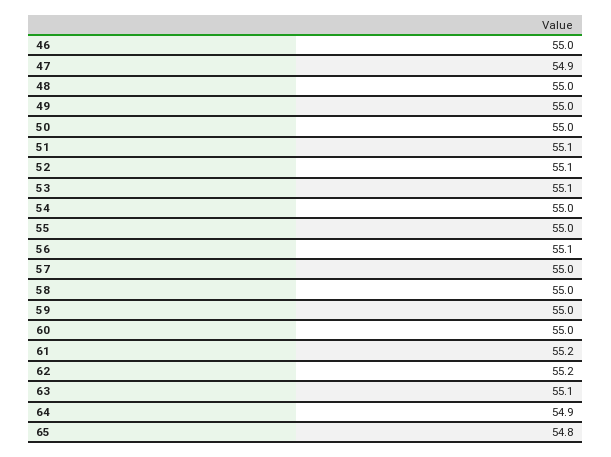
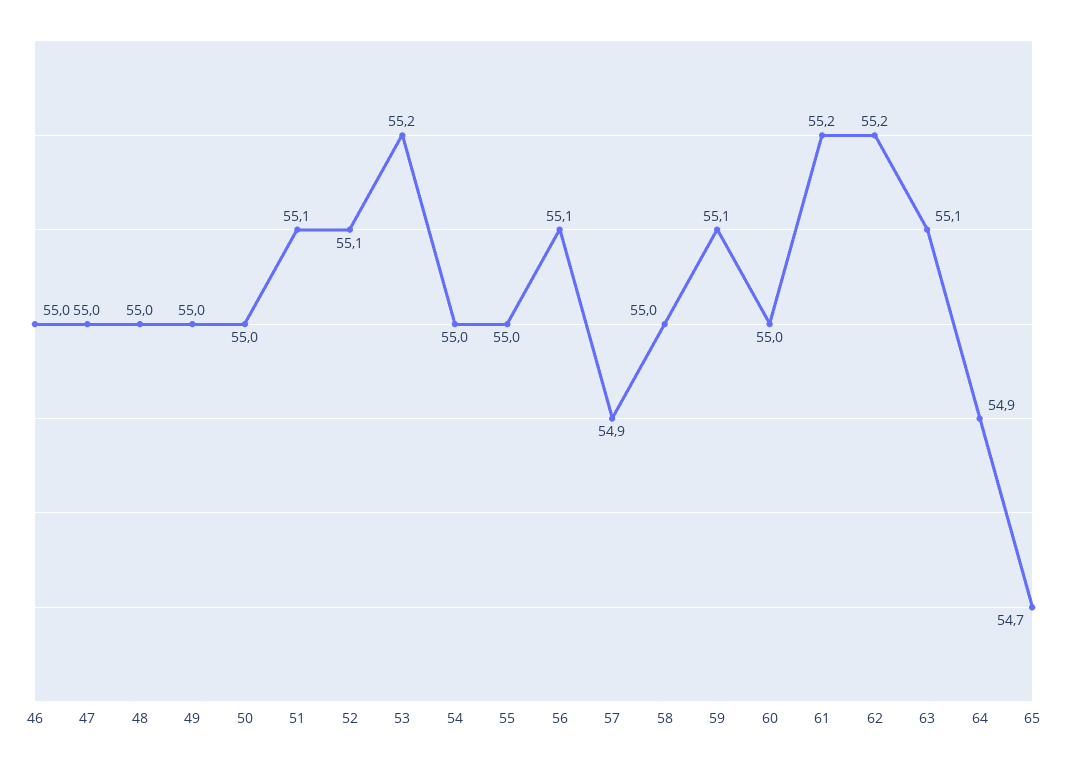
47: 54.9 -> 55
53: 55.1 -> 55.2
57: 55 -> 54.9
59: 55 -> 55.1
65: 54.8 -> 54.7

